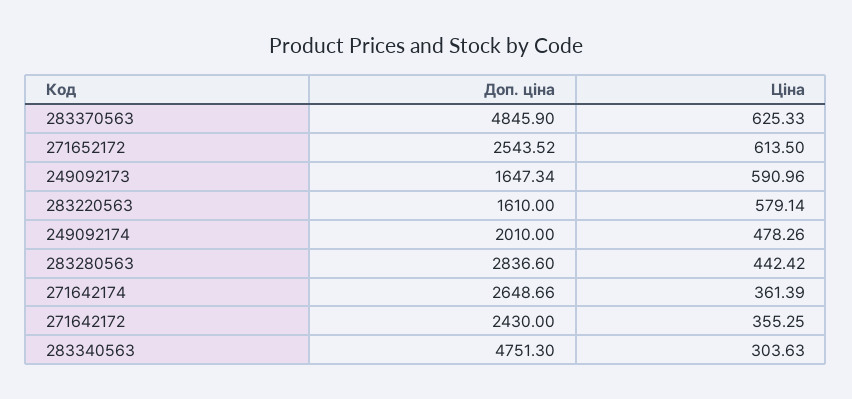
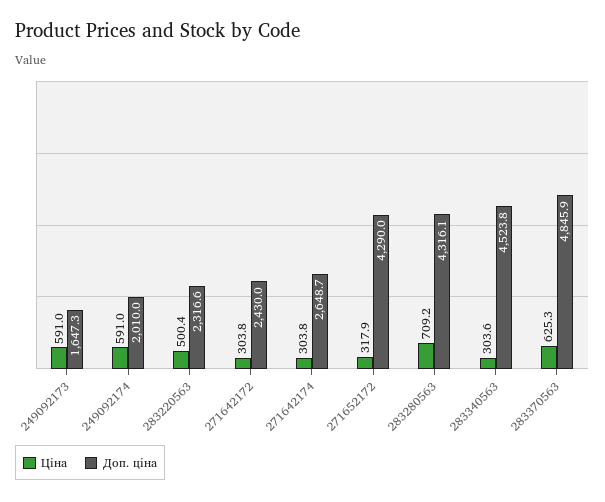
Доп. ціна, 271652172: 2543.52 -> 4290
Ціна, 271652172: 613.5 -> 317.9
Доп. ціна, 283220563: 1610 -> 2316.6
Ціна, 283220563: 579.14 -> 500.4
Ціна, 249092174: 478.26 -> 591
Доп. ціна, 283280563: 2836.6 -> 4316.1
Ціна, 283280563: 442.42 -> 709.2
Ціна, 271642174: 361.39 -> 303.8
Ціна, 271642172: 355.25 -> 303.8
Доп. ціна, 283340563: 4751.3 -> 4523.8

